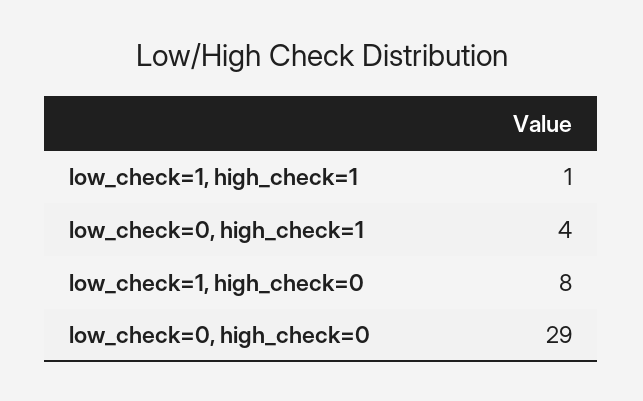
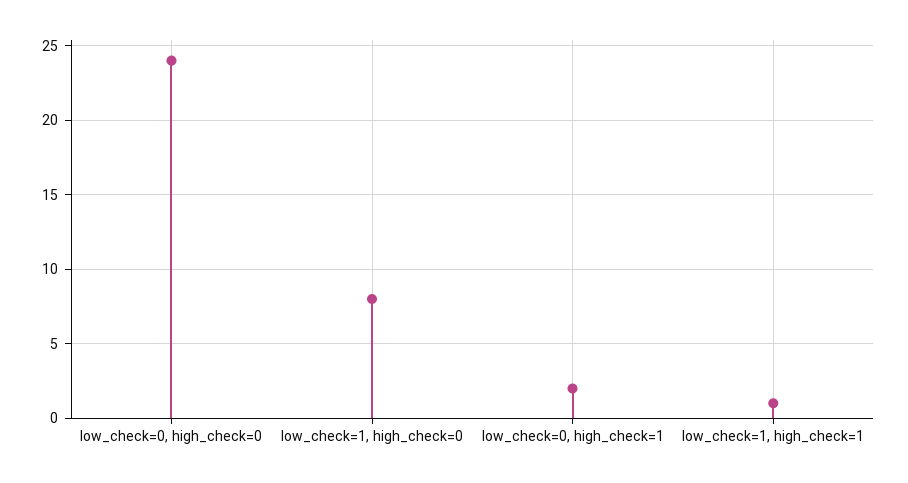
low_check=0, high_check=1: 4 -> 2
low_check=0, high_check=0: 29 -> 24

